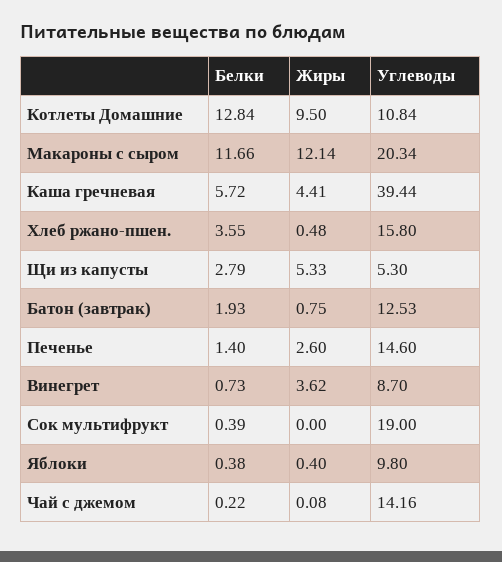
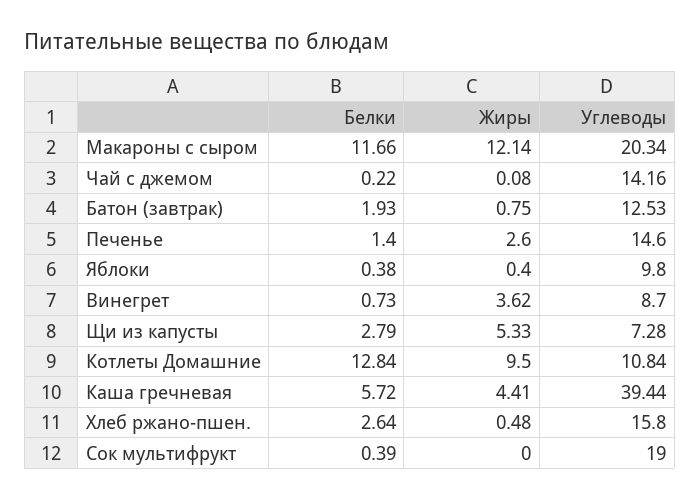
Белки, Хлеб ржано-пшен.: 3.55 -> 2.64
Углеводы, Щи из капусты: 5.3 -> 7.28

